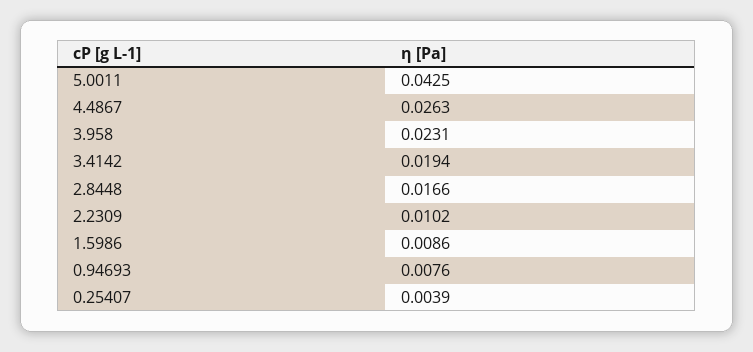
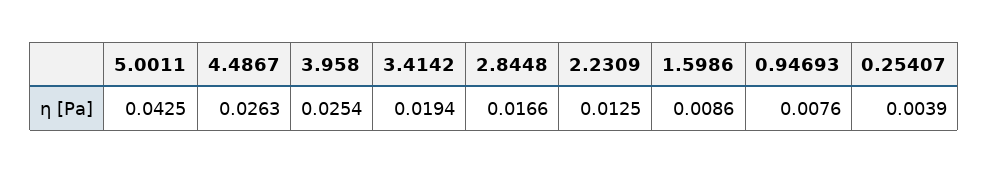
3.958: 0.0231 -> 0.0254
2.2309: 0.0102 -> 0.0125

